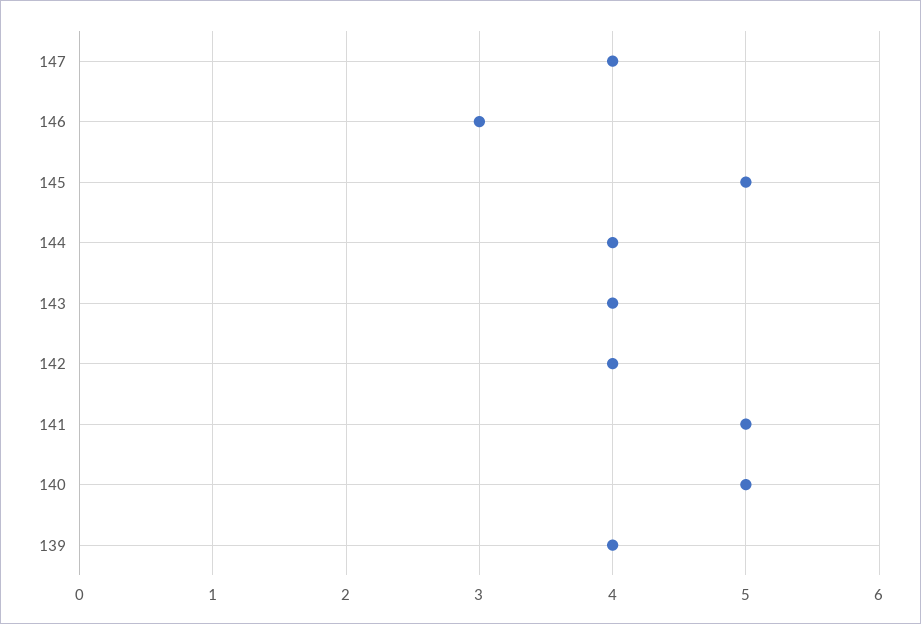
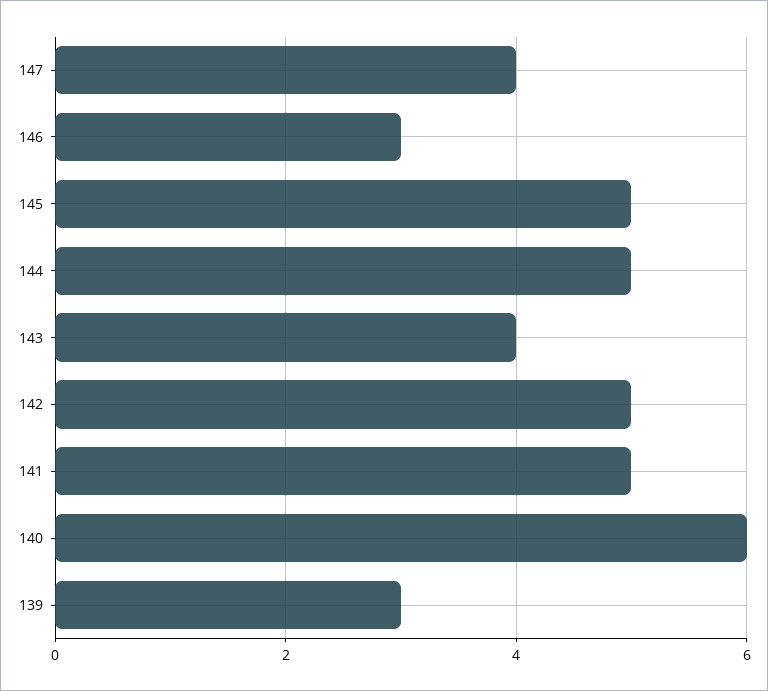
144: 4 -> 5
142: 4 -> 5
140: 5 -> 6
139: 4 -> 3

